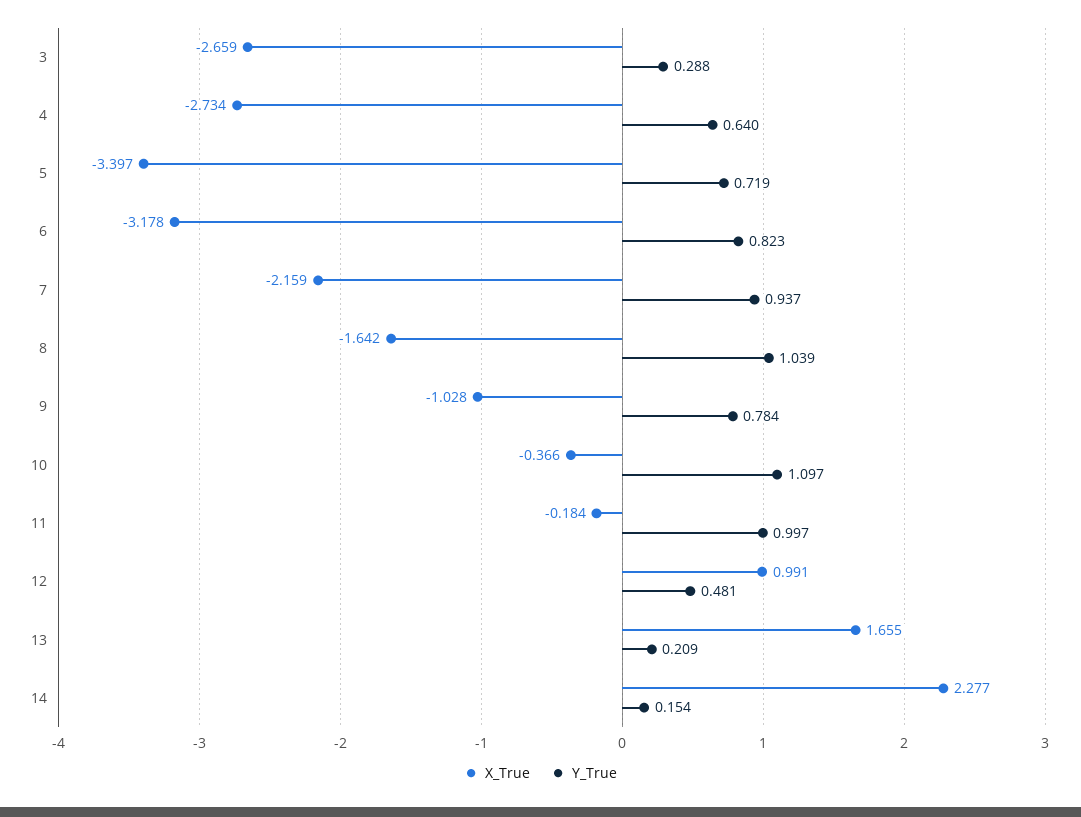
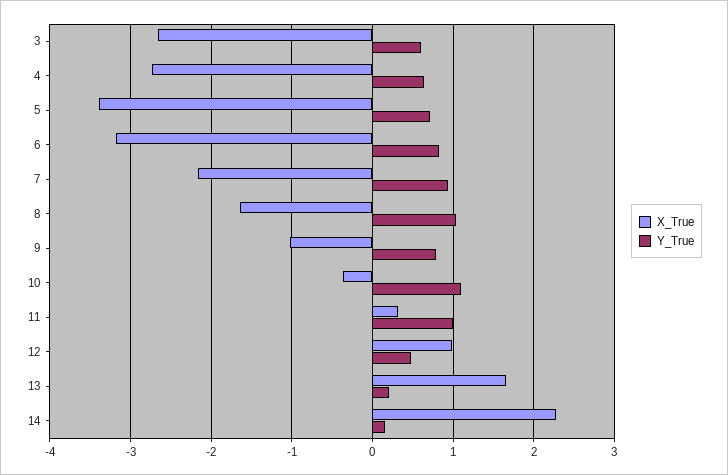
Y_True, 3: 0.288 -> 0.6
X_True, 11: -0.184 -> 0.3

